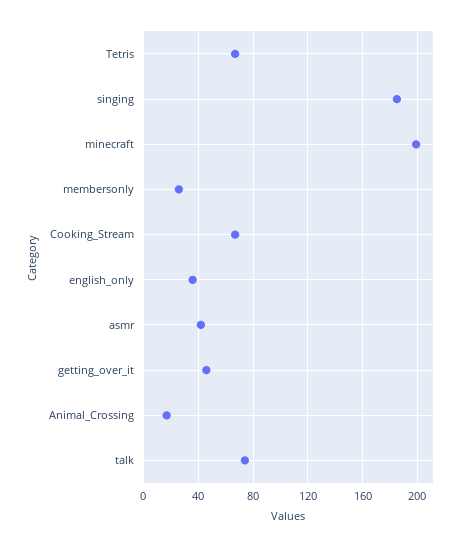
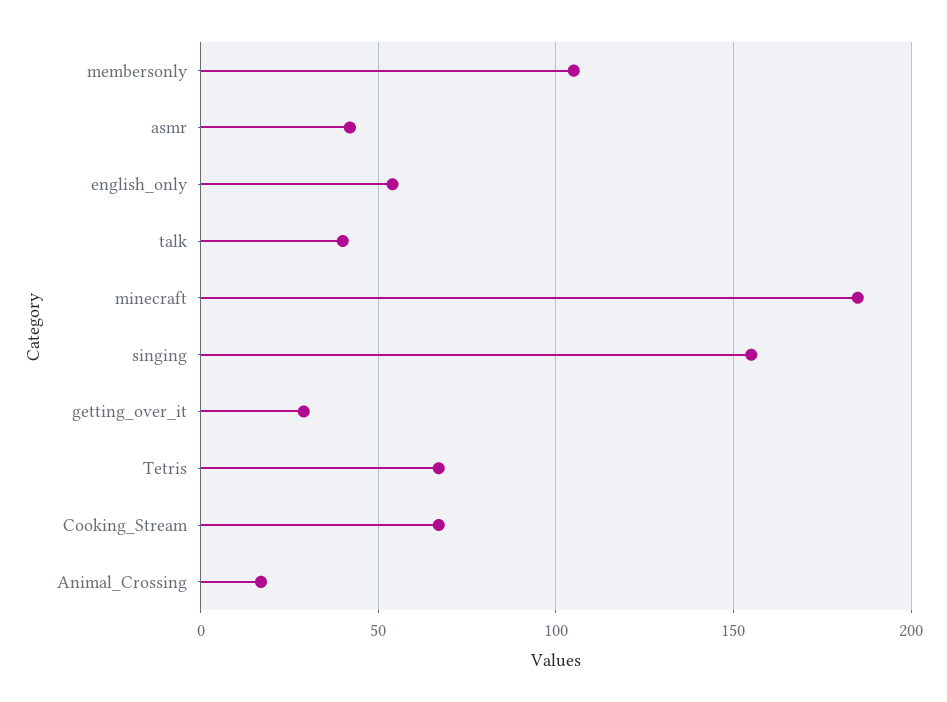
singing: 185 -> 155
minecraft: 200 -> 185
membersonly: 25 -> 105
english_only: 35 -> 55
getting_over_it: 45 -> 30
talk: 75 -> 40

